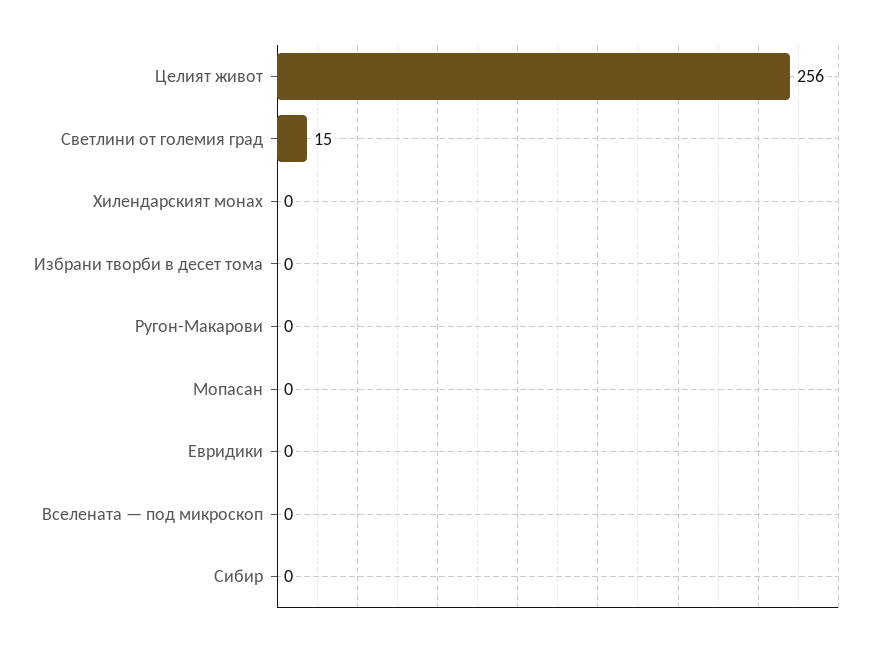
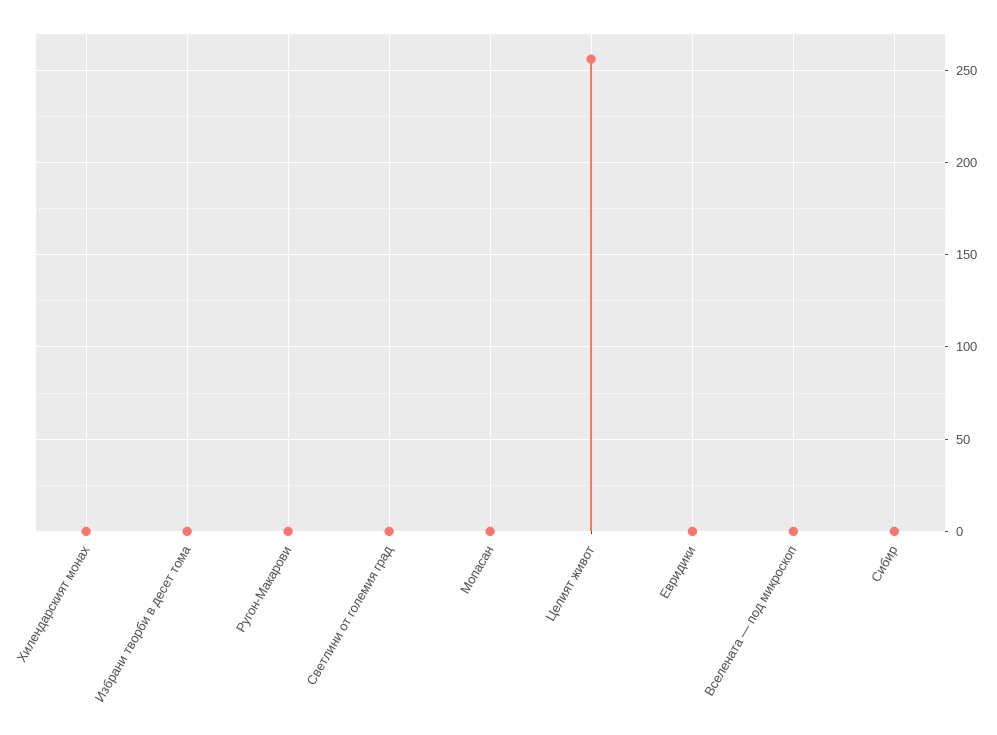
Светлини от големия град: 15 -> 0

